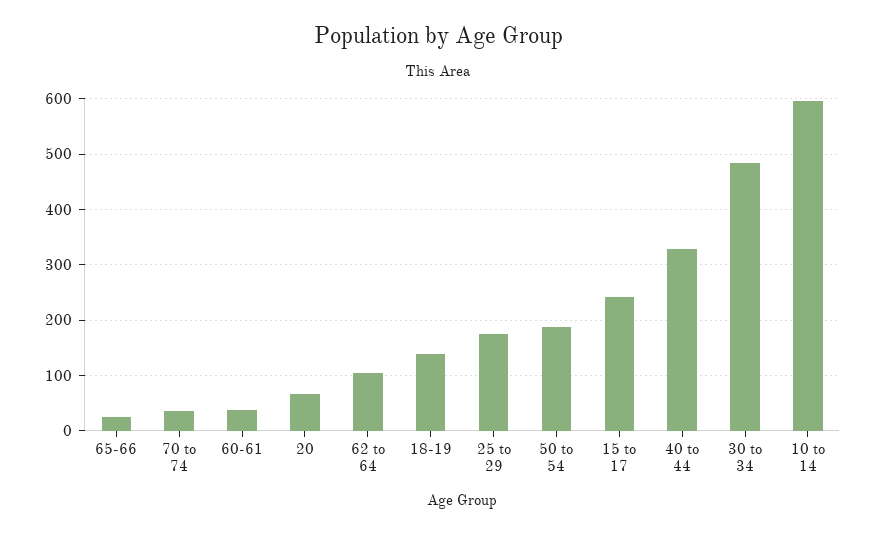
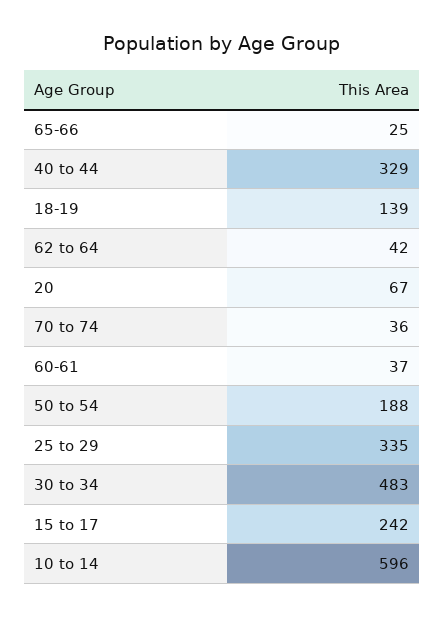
62 to 64: 100 -> 42
25 to 29: 180 -> 335

